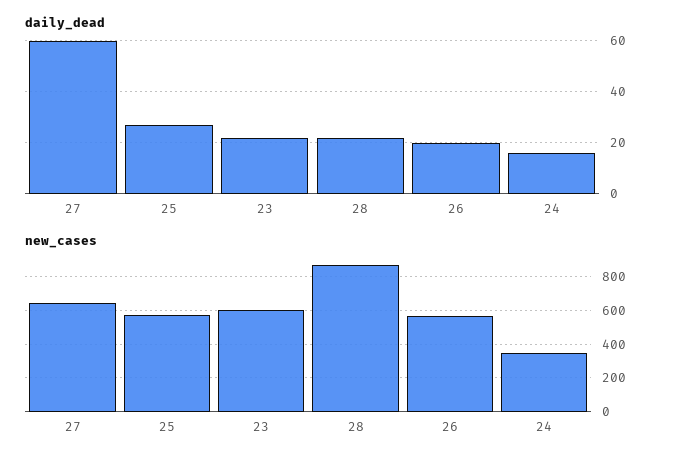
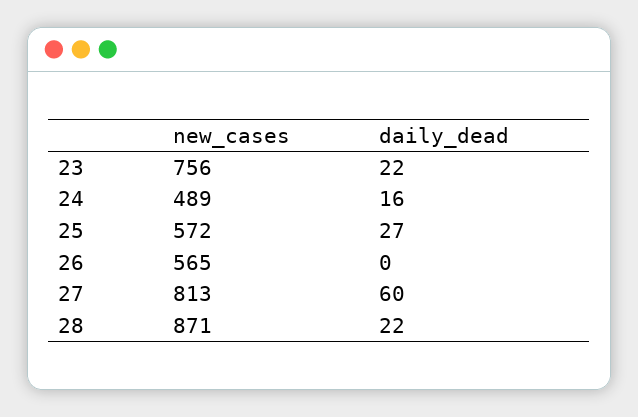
daily_dead, 26: 20 -> 0
new_cases, 27: 650 -> 813
new_cases, 23: 600 -> 756
new_cases, 24: 350 -> 489

